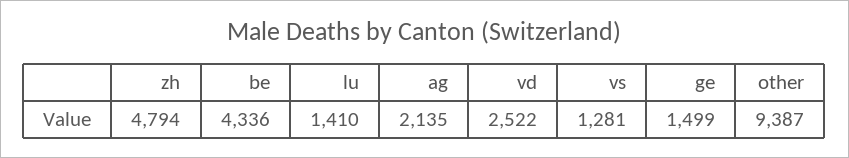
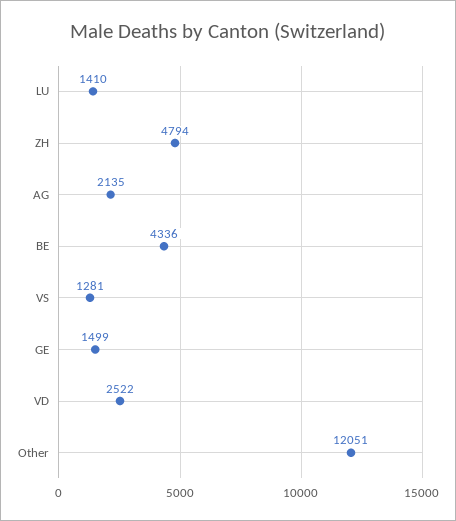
other: 9387 -> 12051

